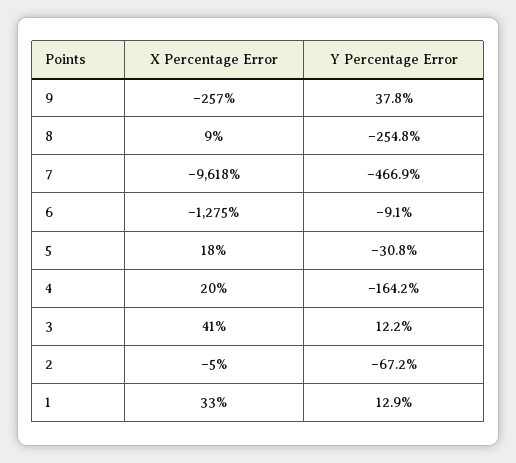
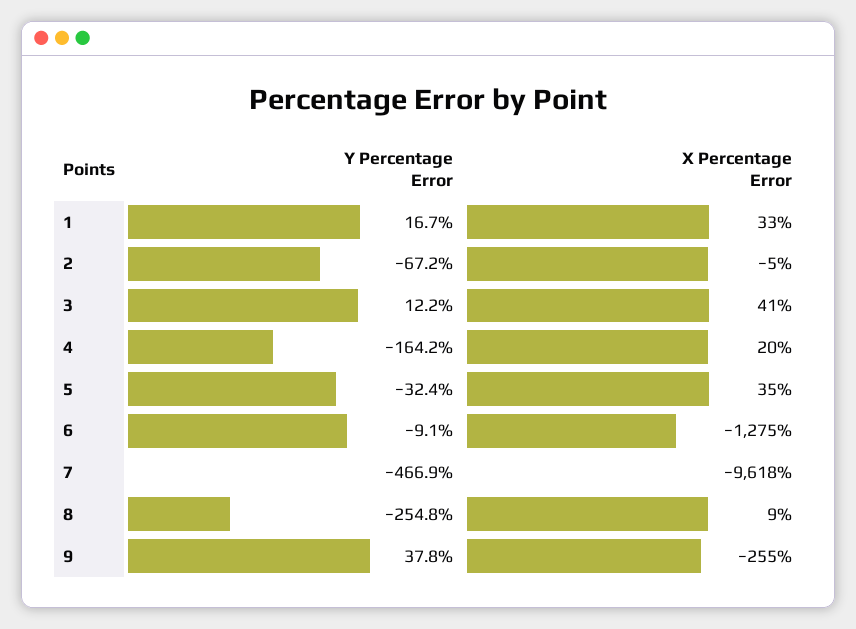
X Percentage Error, 9: -257 -> -255
X Percentage Error, 5: 18 -> 35
Y Percentage Error, 5: -30.8 -> -32.4
Y Percentage Error, 1: 12.9 -> 16.7

